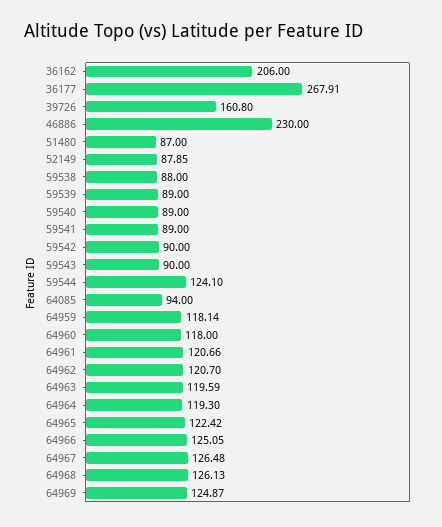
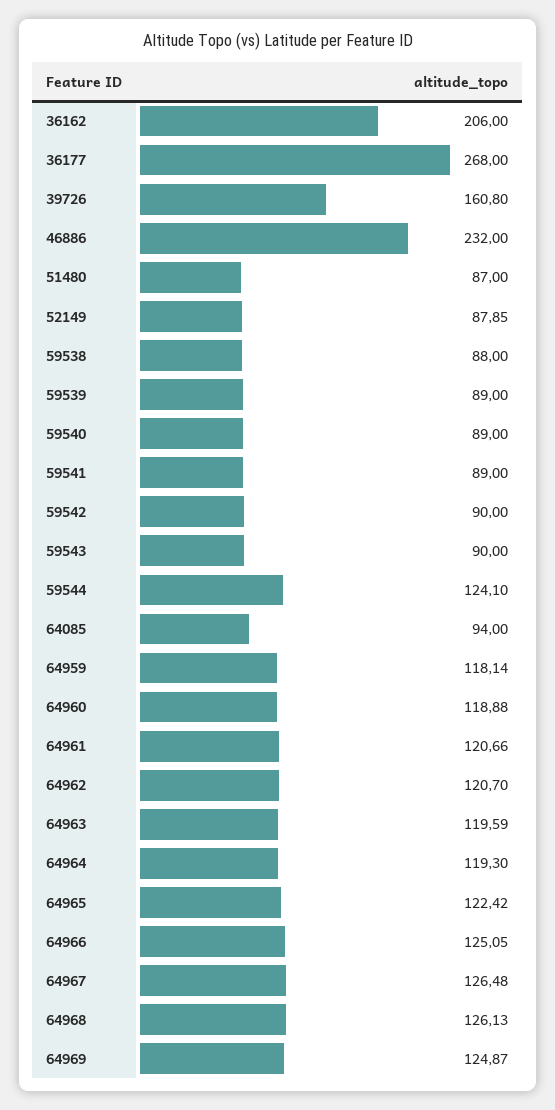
36177: 267.91 -> 268
46886: 230 -> 232
64960: 118 -> 118.88

